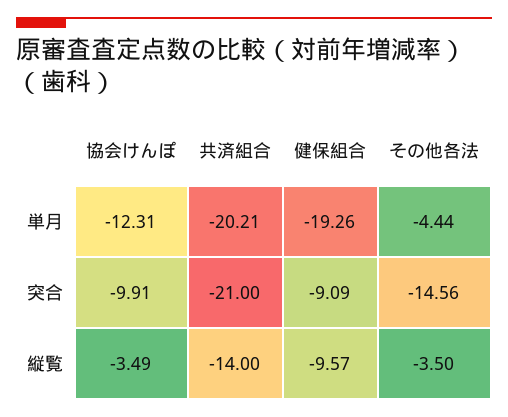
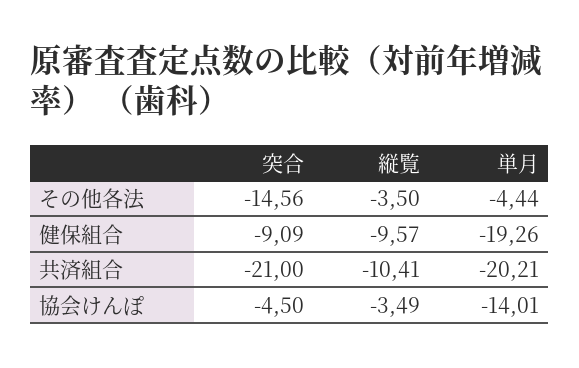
協会けんぽ, 単月: -12.31 -> -14.01
協会けんぽ, 突合: -9.91 -> -4.5
共済組合, 縦覧: -14 -> -10.41

